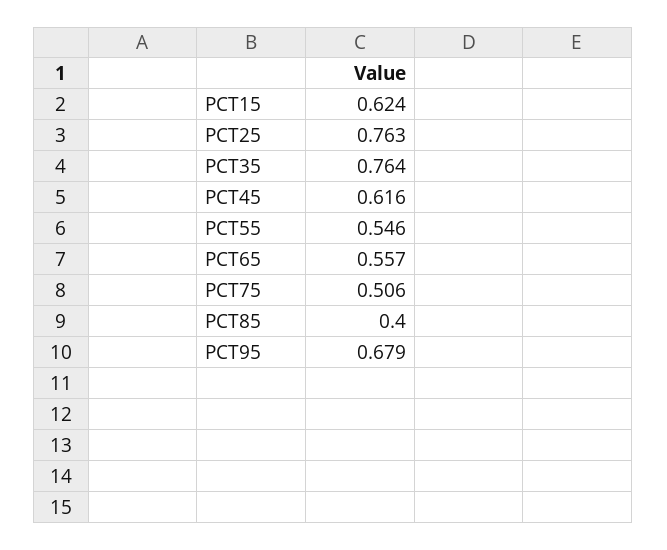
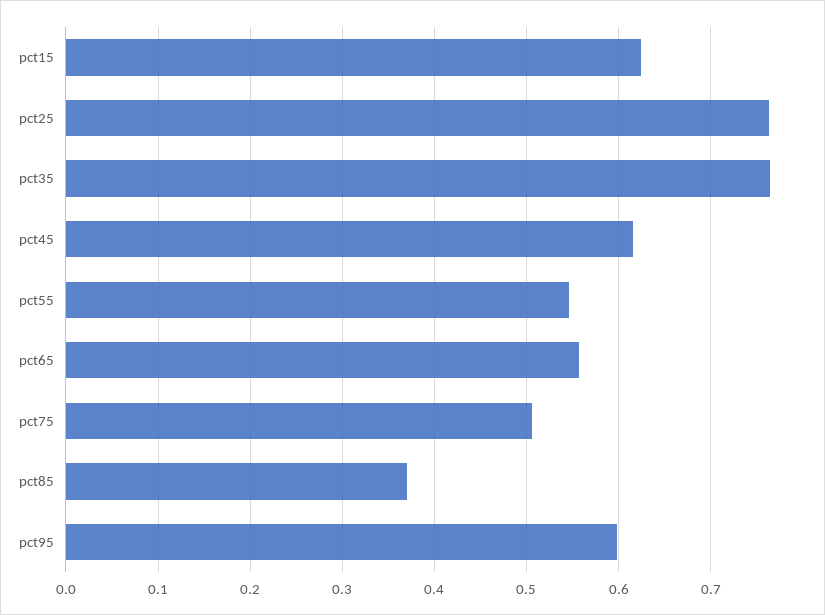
PCT85: 0.4 -> 0.37
PCT95: 0.679 -> 0.6

